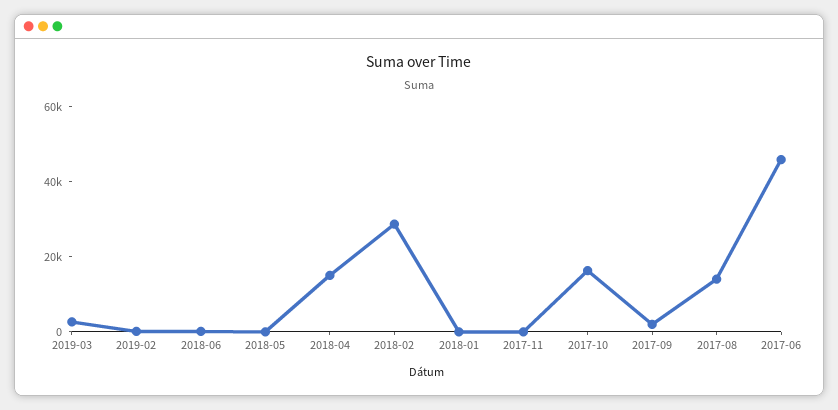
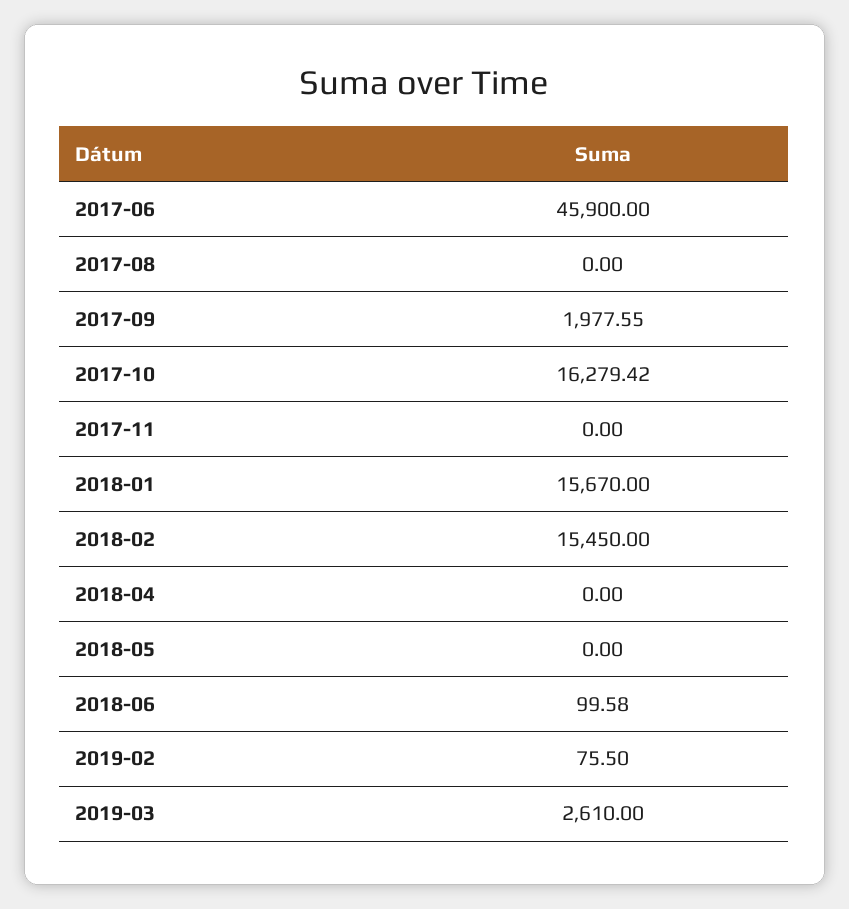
2018-04: 15000 -> 0
2018-02: 30000 -> 15450
2018-01: 0 -> 15670
2017-08: 15000 -> 0

